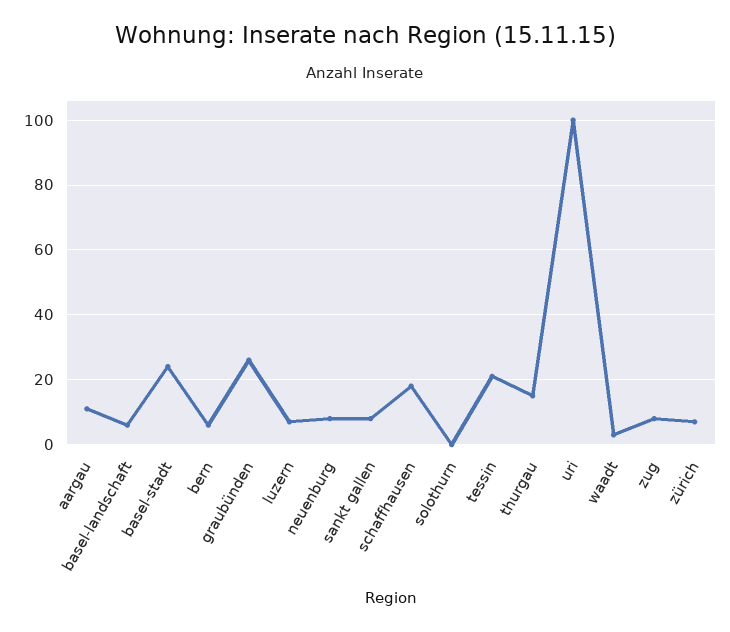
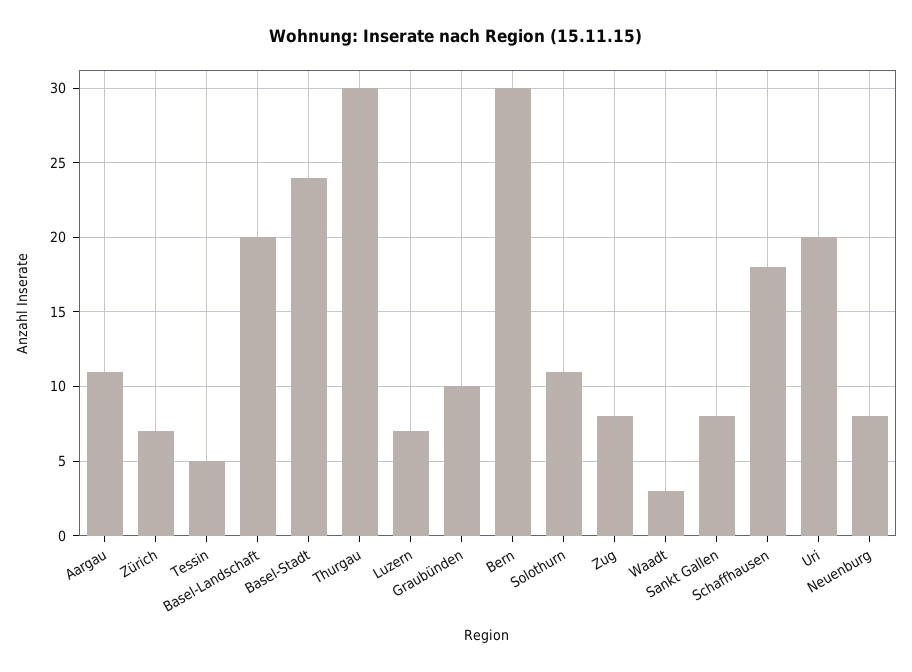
basel-landschaft: 5 -> 20
bern: 5 -> 30
graubünden: 25 -> 10
solothurn: 0 -> 11
tessin: 20 -> 5
thurgau: 15 -> 30
uri: 100 -> 20

